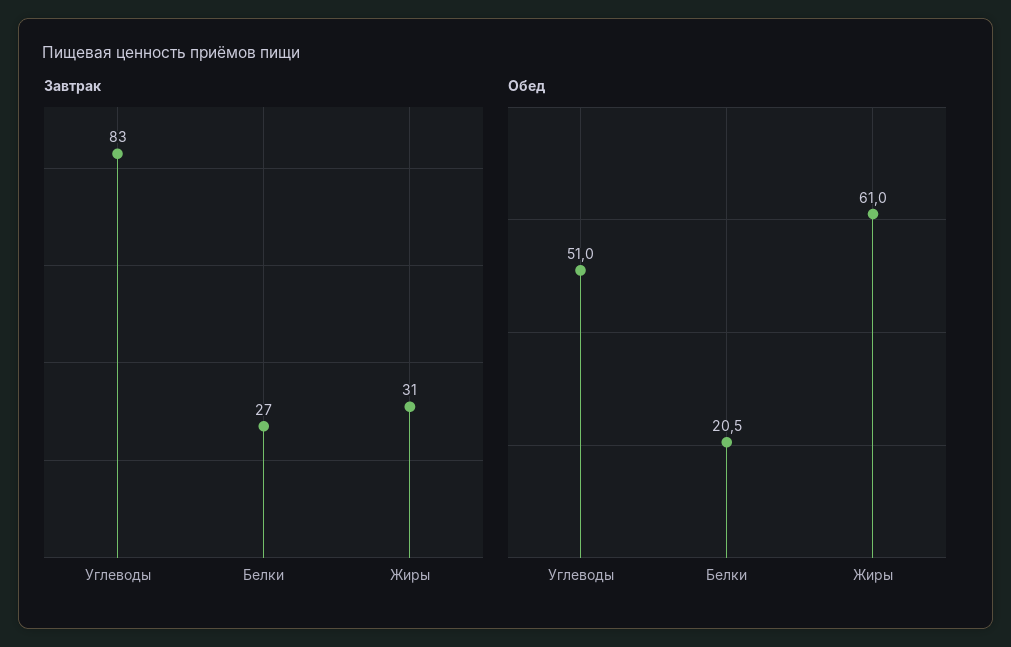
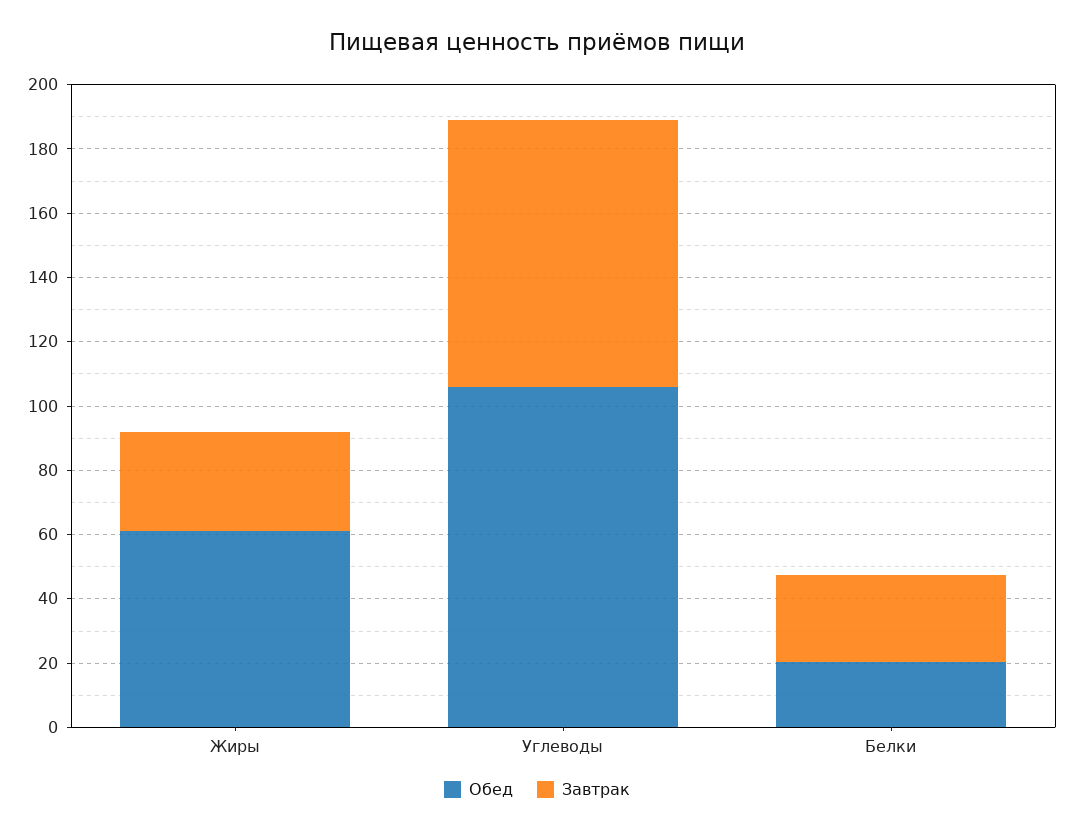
Обед, Углеводы: 51 -> 105

